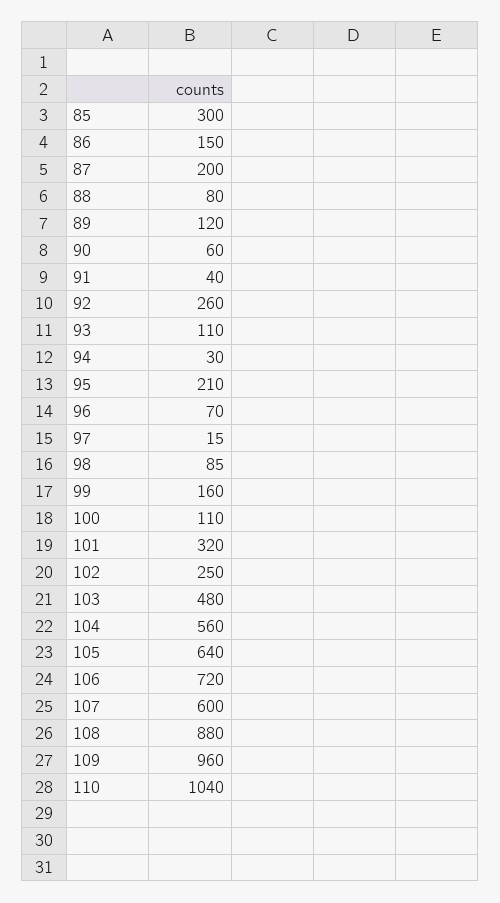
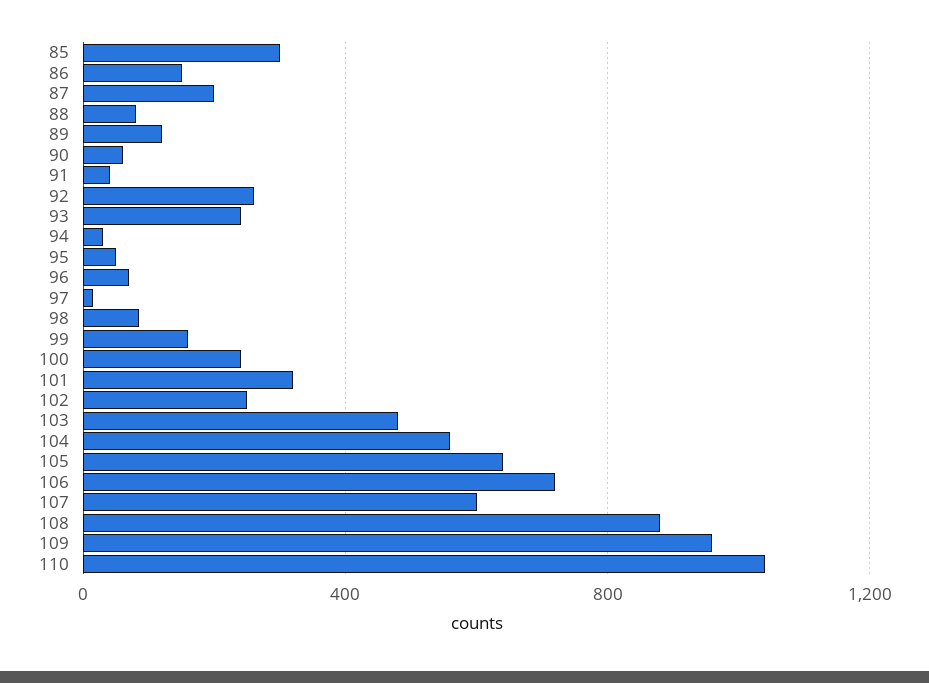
93: 110 -> 250
95: 210 -> 50
100: 110 -> 250

